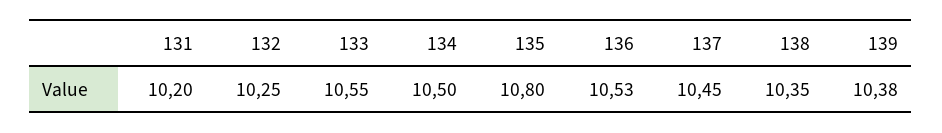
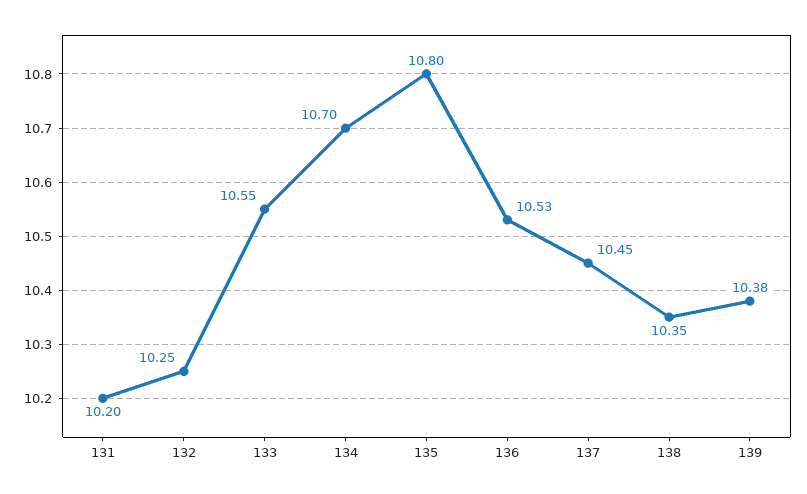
134: 10.5 -> 10.7

